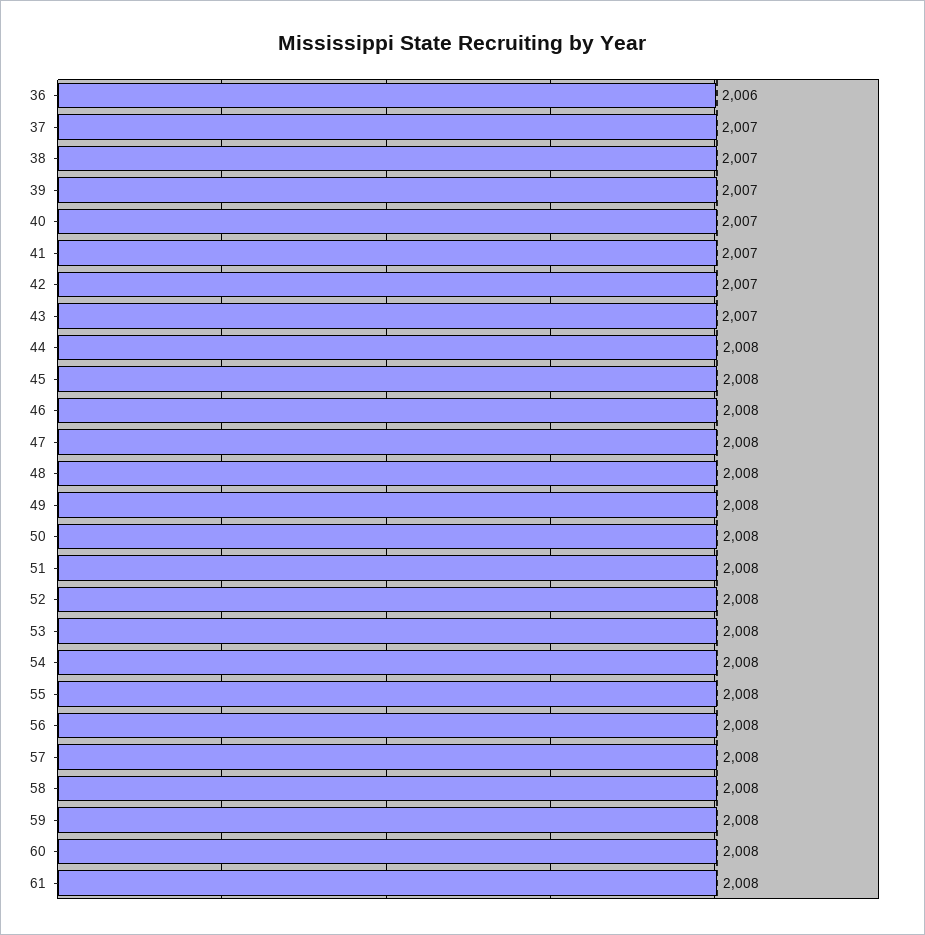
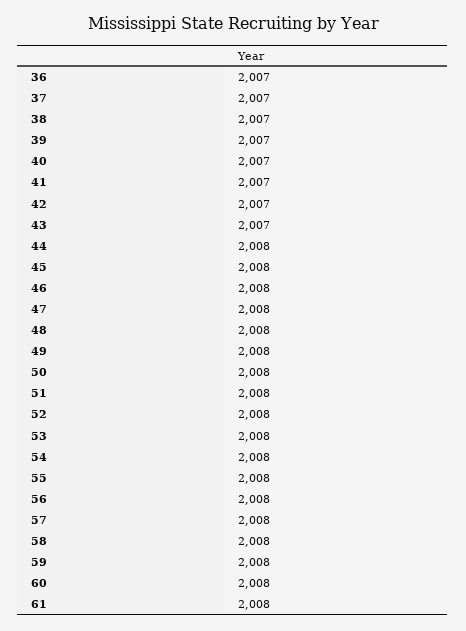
36: 2006 -> 2007

